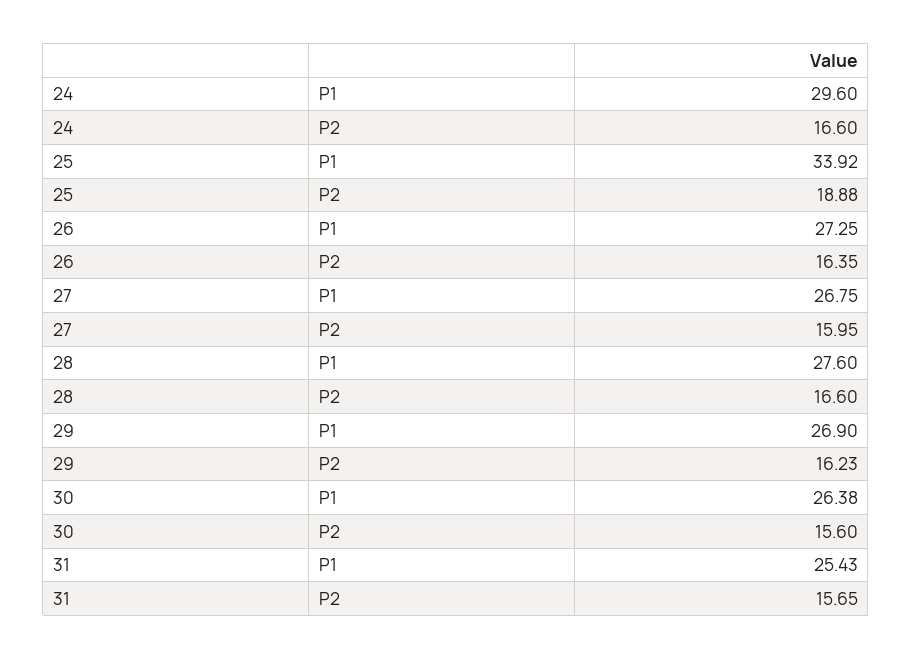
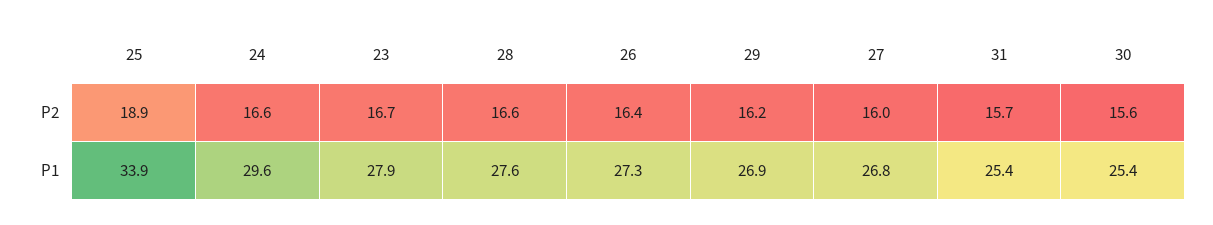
30, P1: 26.38 -> 25.4
23, P2: none -> 16.7
23, P1: none -> 27.9

